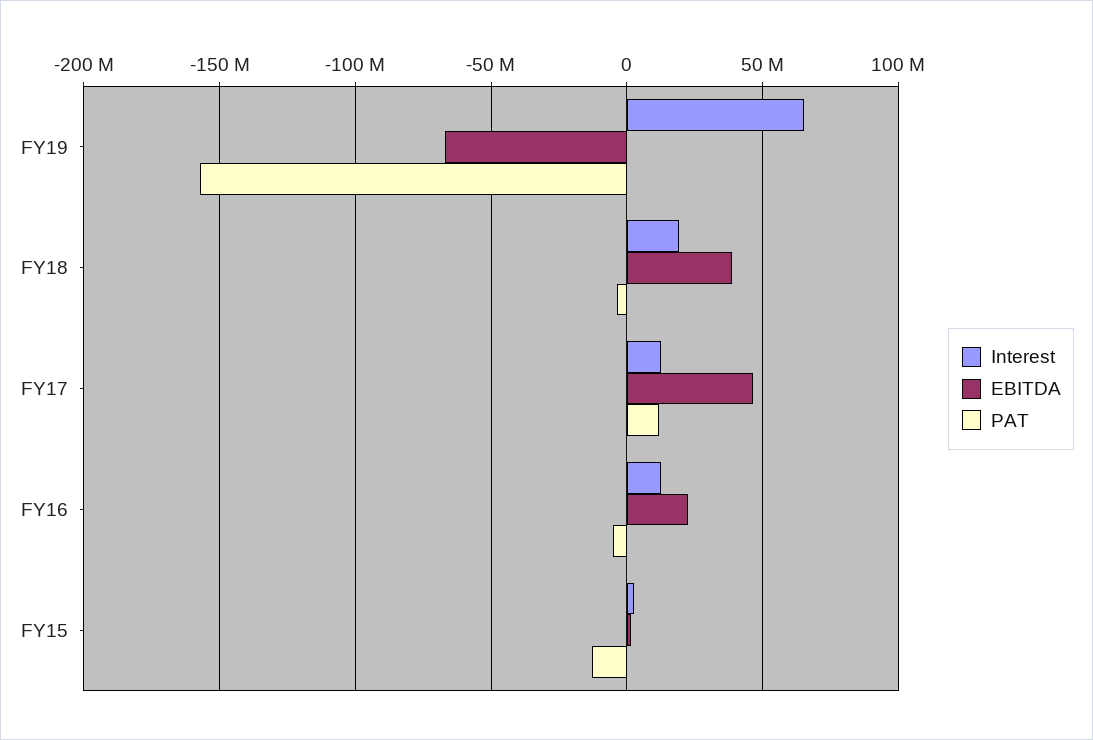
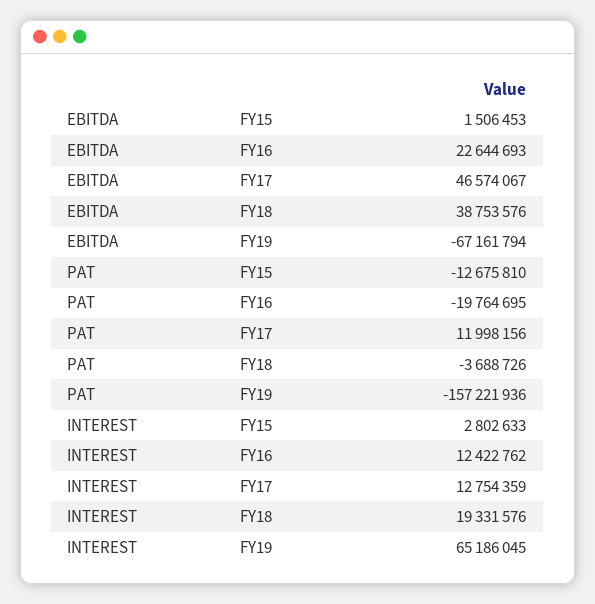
PAT, FY16: -5000000 -> -19764695

